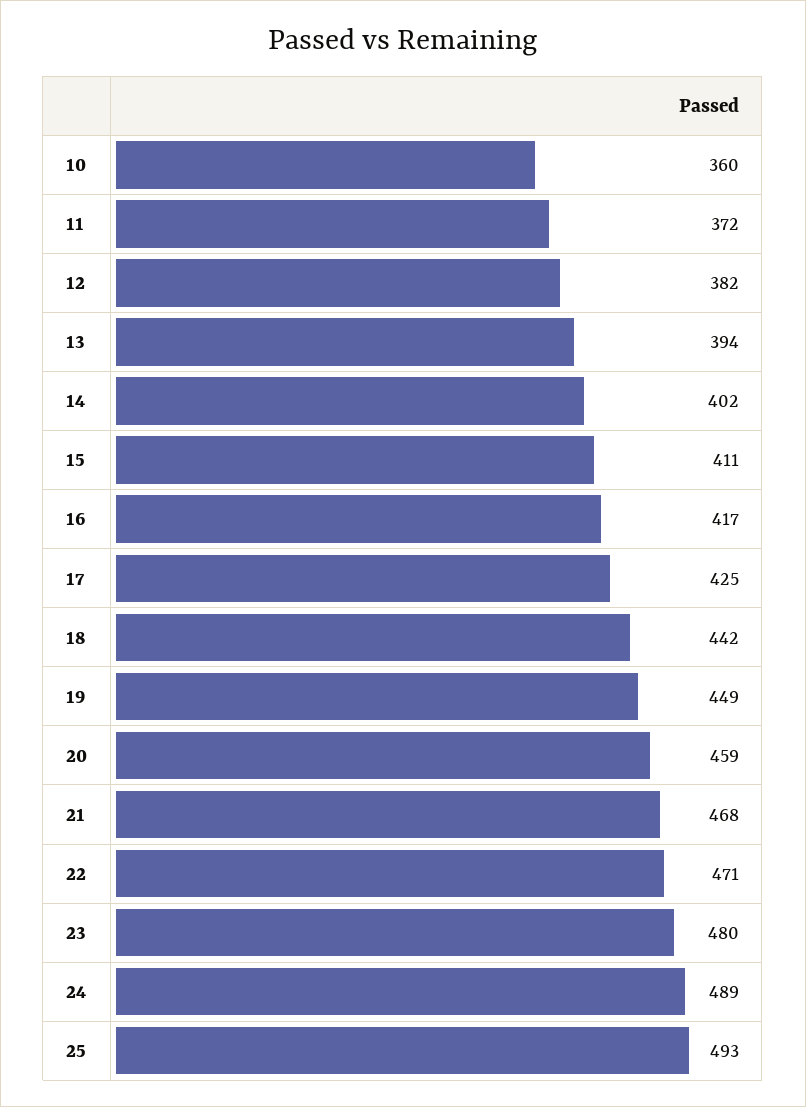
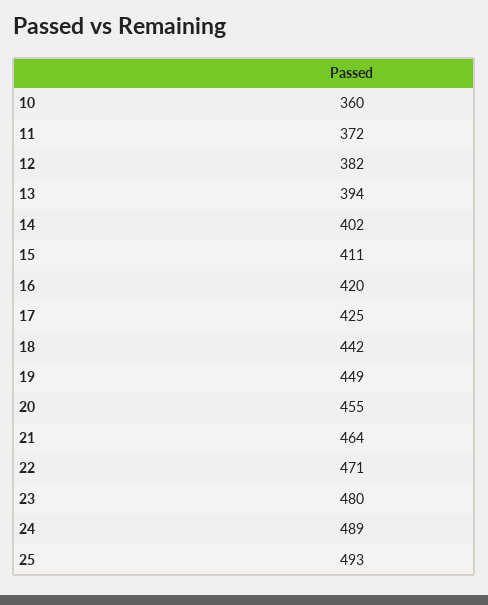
16: 417 -> 420
20: 459 -> 455
21: 468 -> 464

